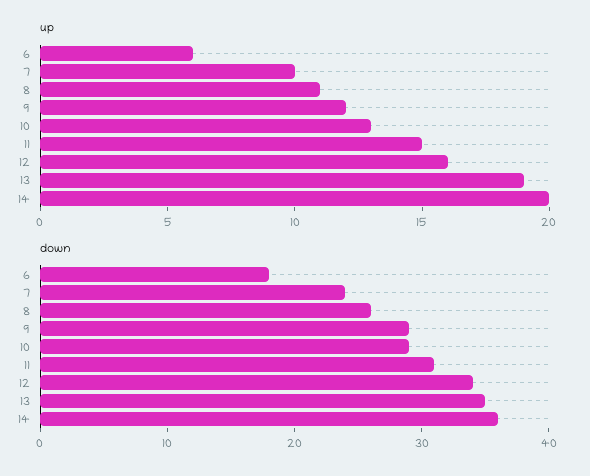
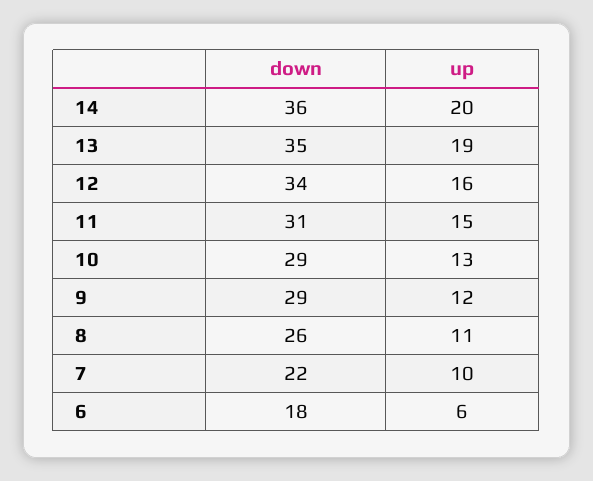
down, 7: 24 -> 22

